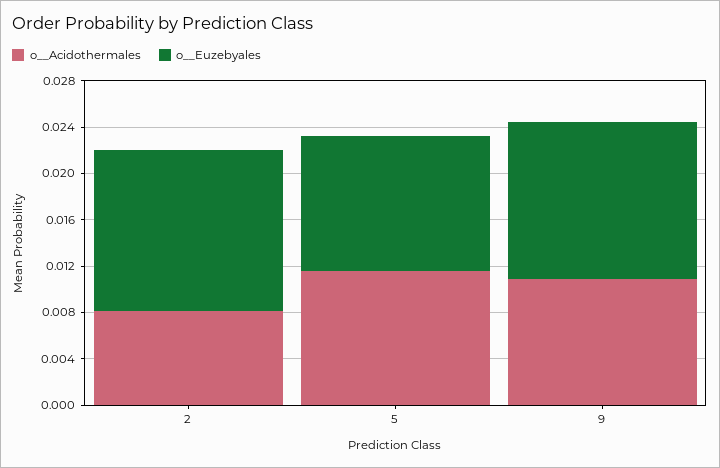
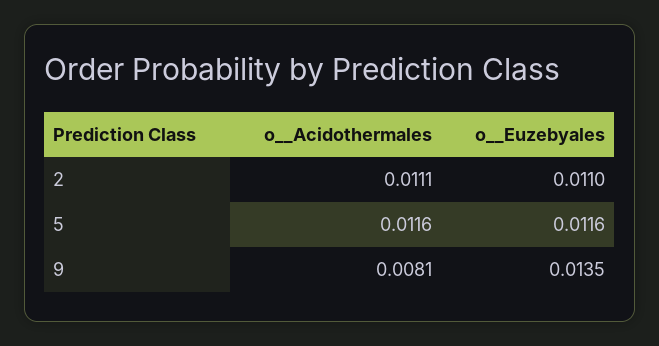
o__Acidothermales, 2: 0.008 -> 0.0111
o__Euzebyales, 2: 0.014 -> 0.011
o__Acidothermales, 9: 0.011 -> 0.0081

